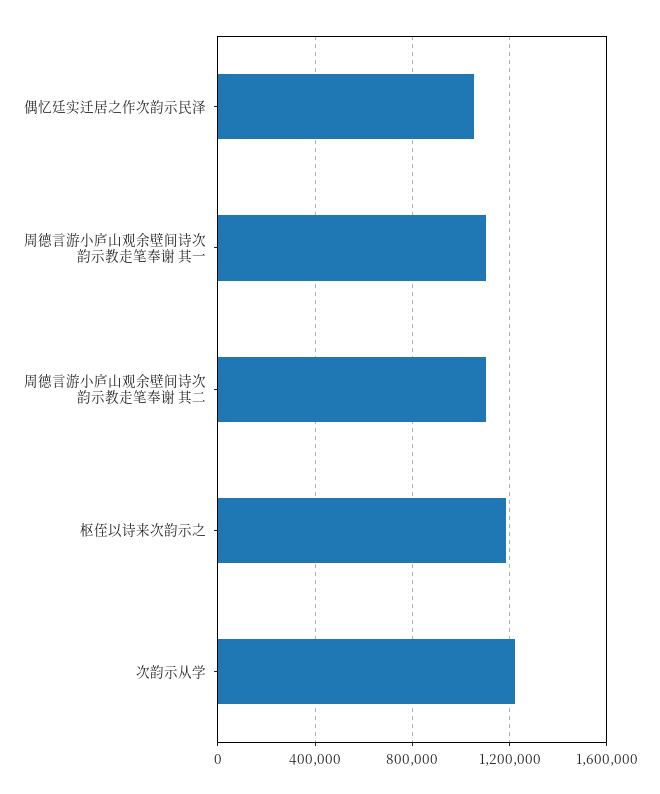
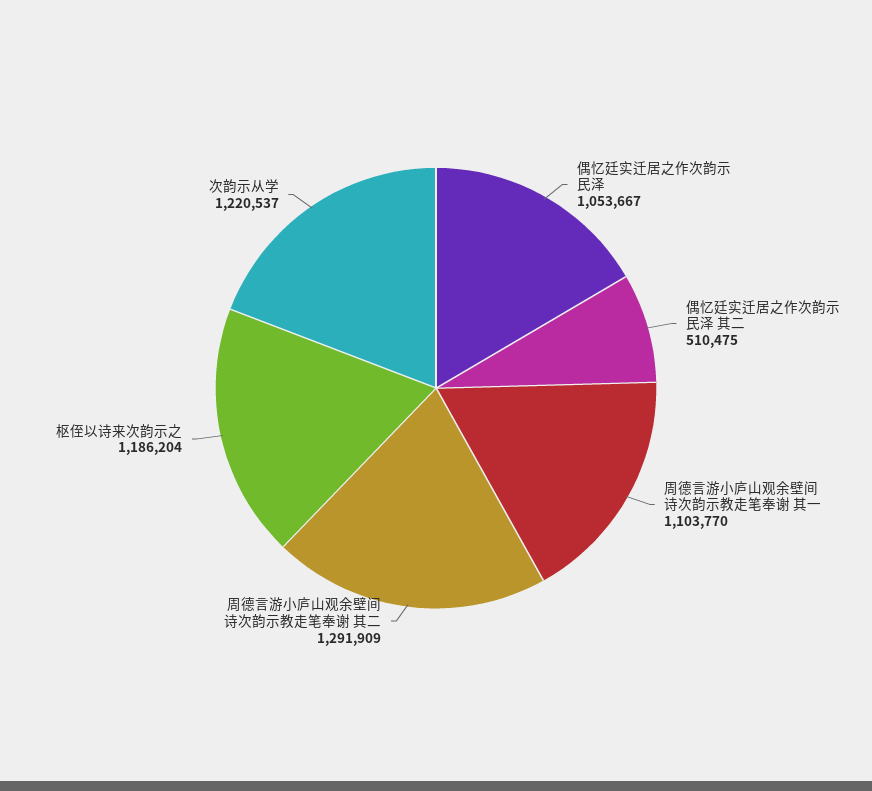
周德言游小庐山观余壁间诗次韵示教走笔奉谢 其二: 1100000 -> 1291909
偶忆廷实迁居之作次韵示民泽 其二: none -> 510475

